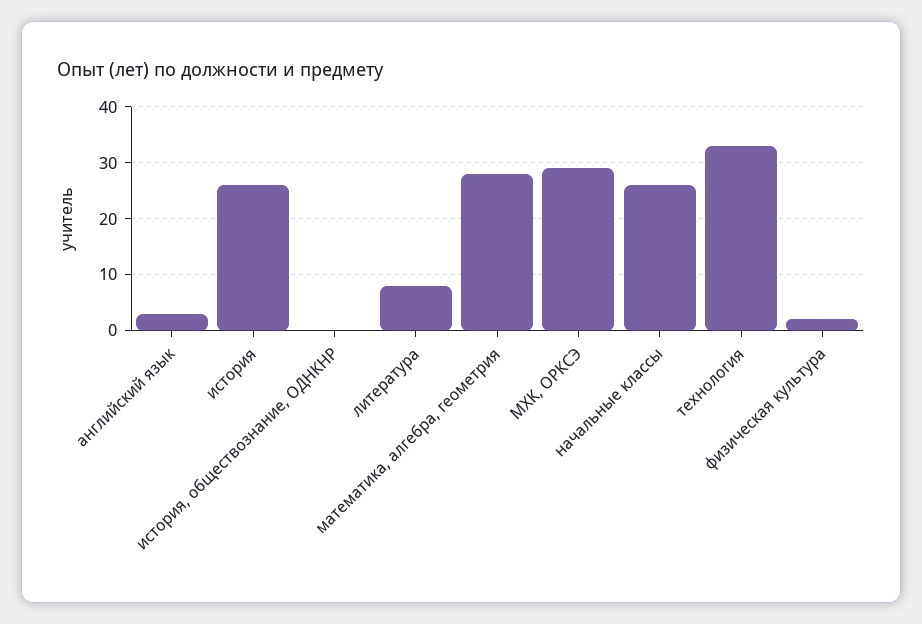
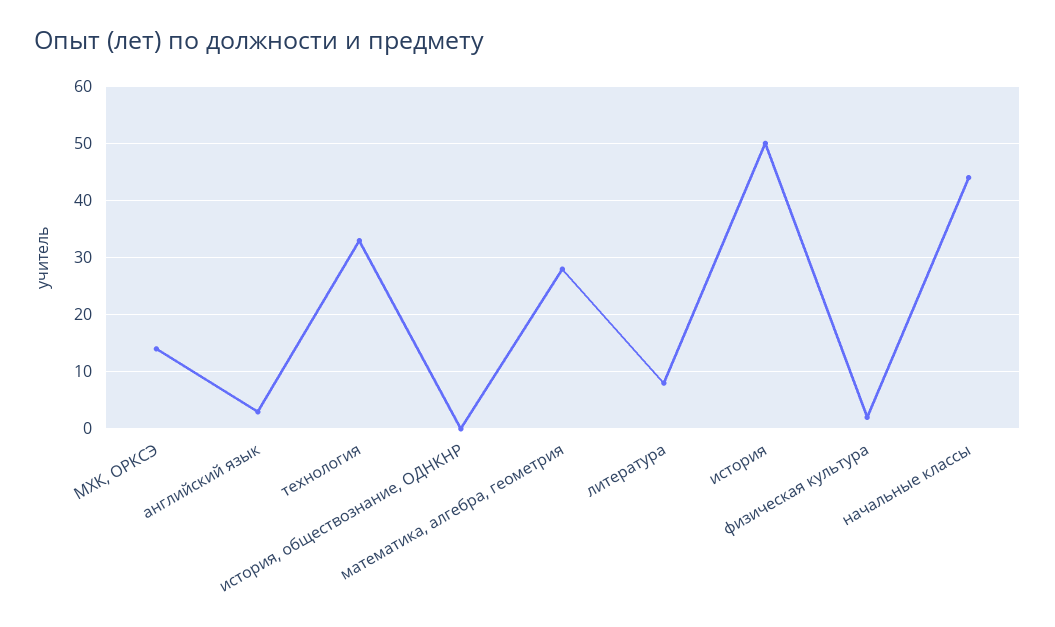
история: 25 -> 50
МХК, ОРКСЭ: 30 -> 15
начальные классы: 25 -> 45

